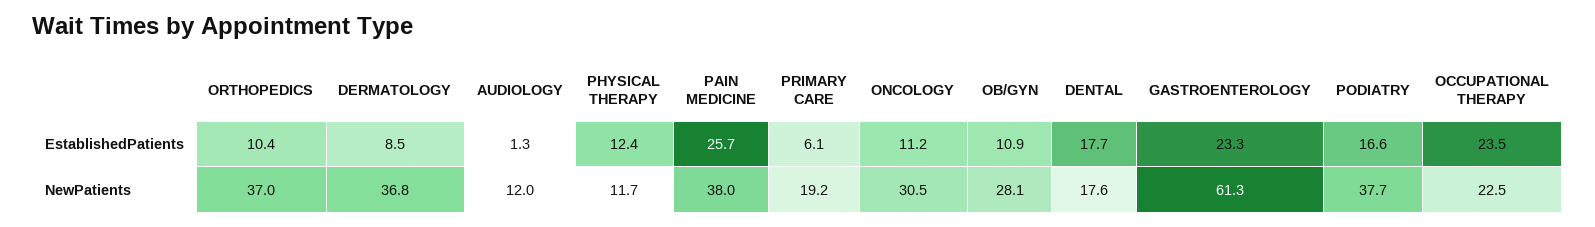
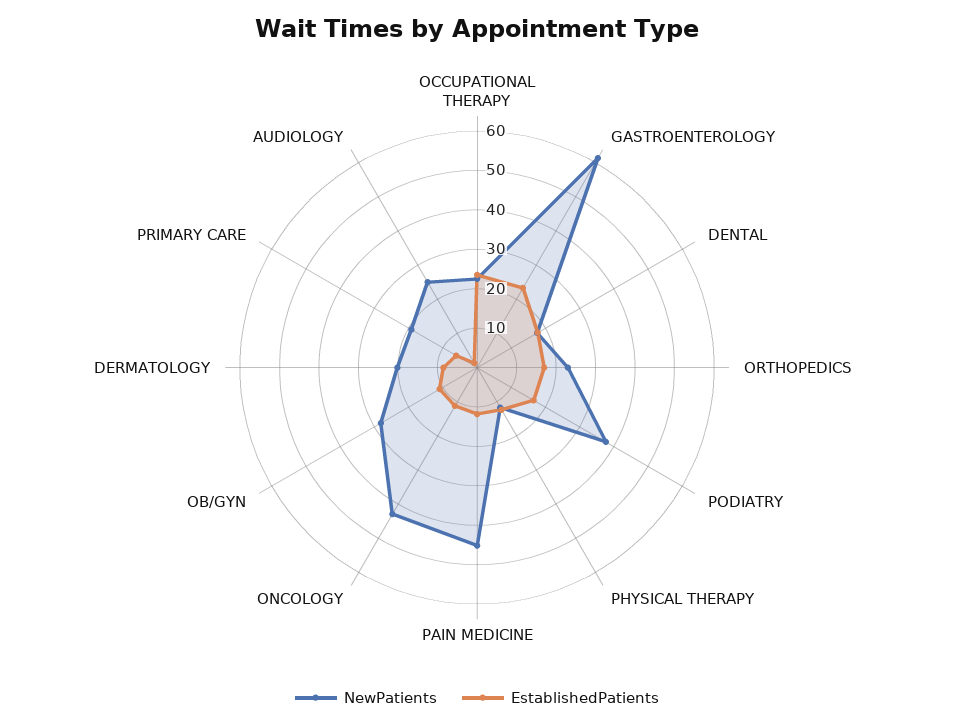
EstablishedPatients, ORTHOPEDICS: 10.4 -> 17.5
EstablishedPatients, PAIN MEDICINE: 25.7 -> 12.5
NewPatients, ORTHOPEDICS: 37 -> 22.5
NewPatients, DERMATOLOGY: 36.8 -> 20
NewPatients, AUDIOLOGY: 12 -> 25
NewPatients, PAIN MEDICINE: 38 -> 45
NewPatients, ONCOLOGY: 30.5 -> 42.5

